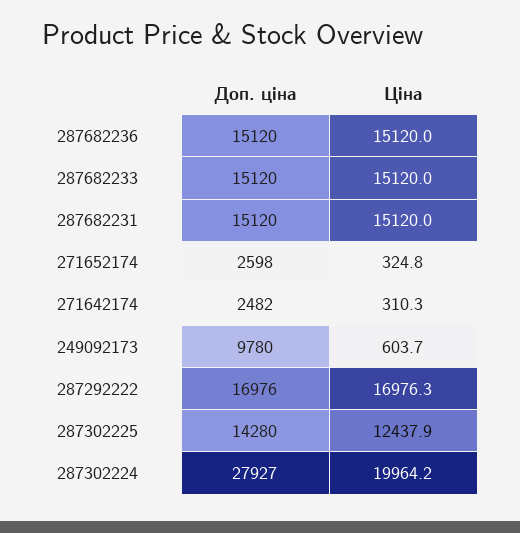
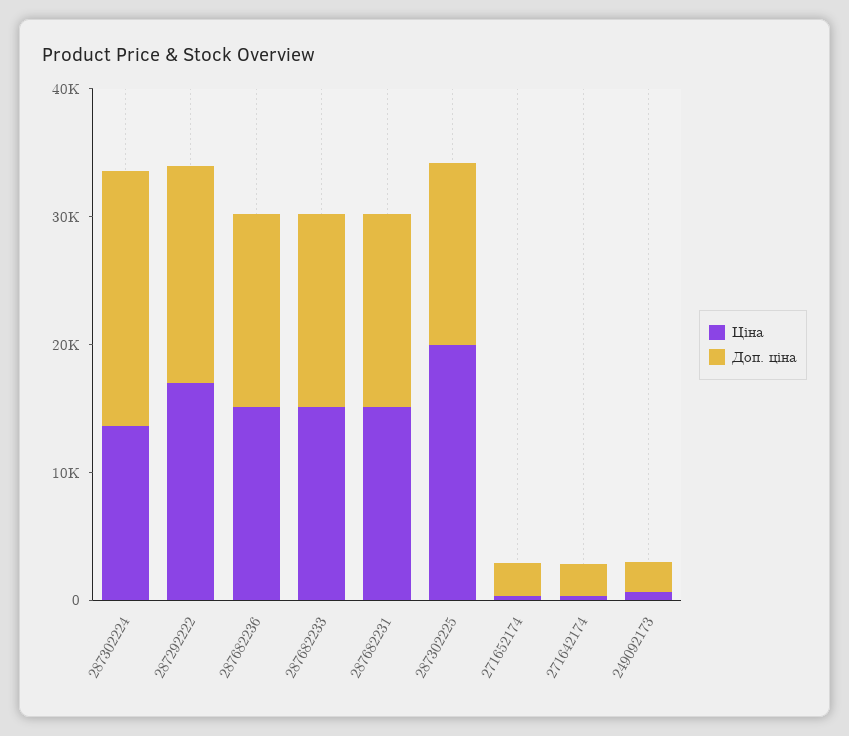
Доп. ціна, 249092173: 9780 -> 2000
Ціна, 287302225: 12437.9 -> 20000
Доп. ціна, 287302224: 27927 -> 20000
Ціна, 287302224: 19964.2 -> 14000

